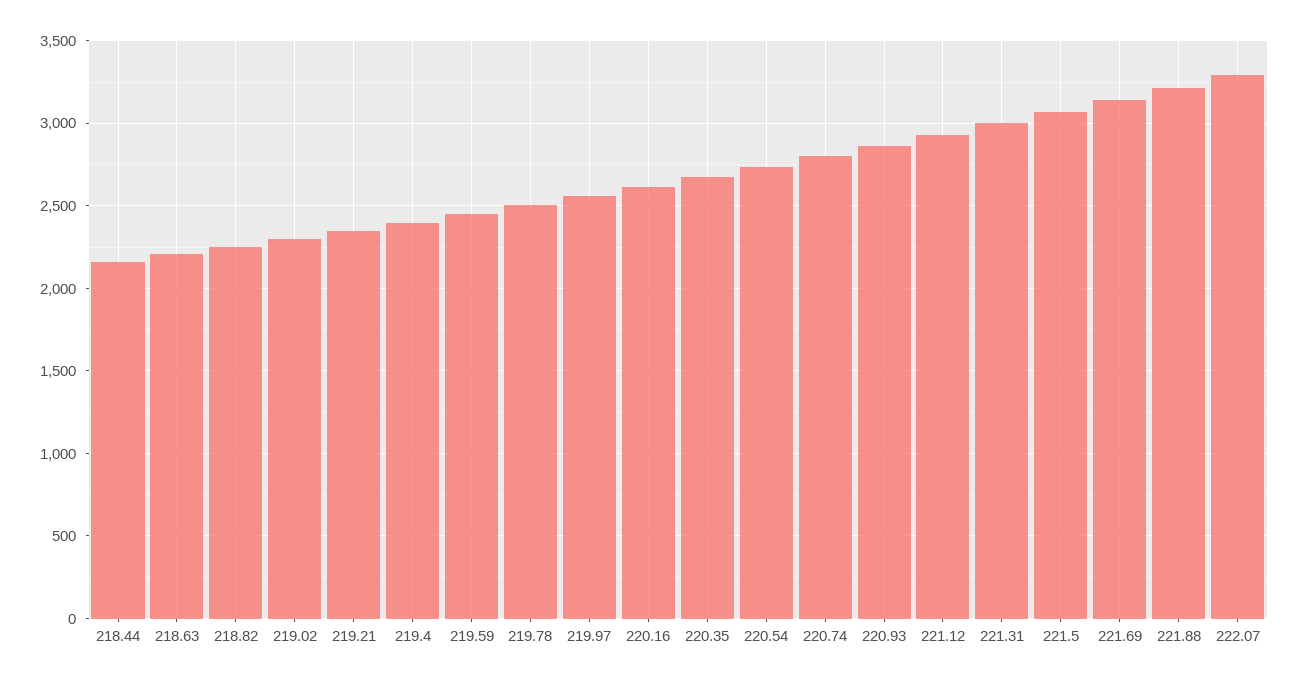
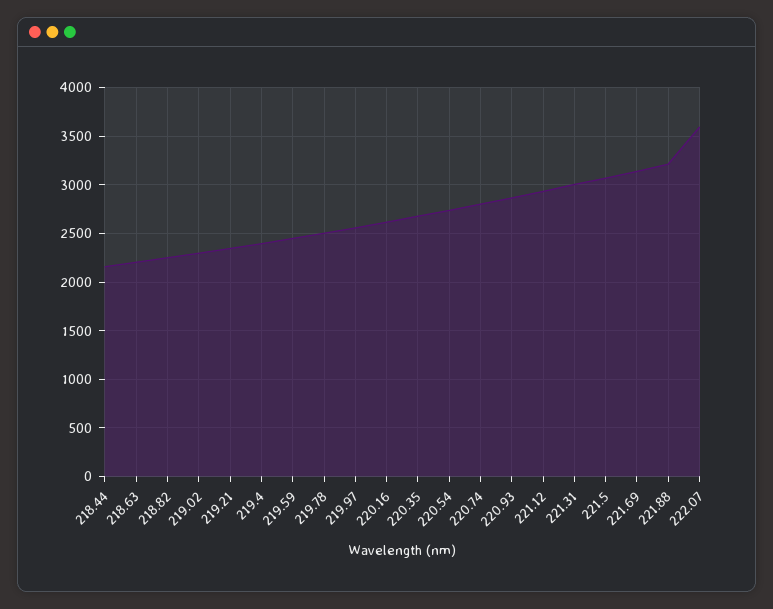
222.07: 3300 -> 3600

